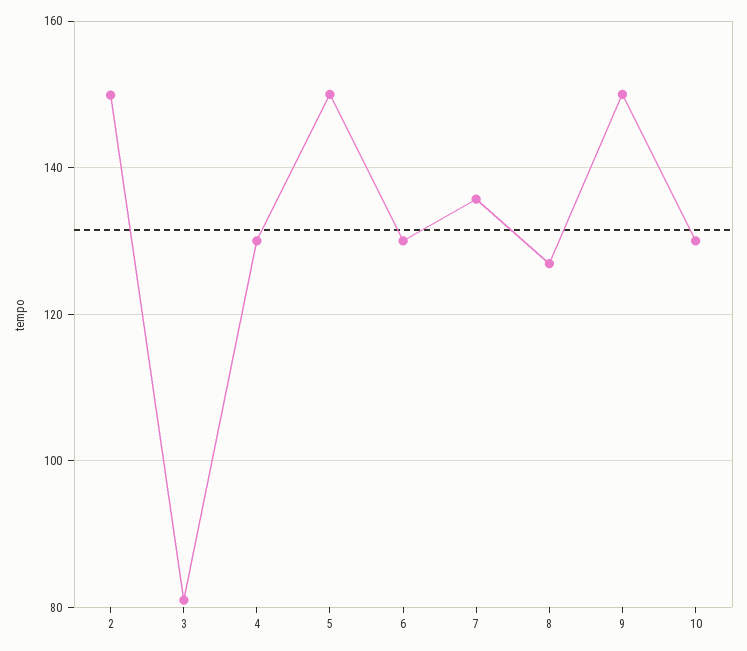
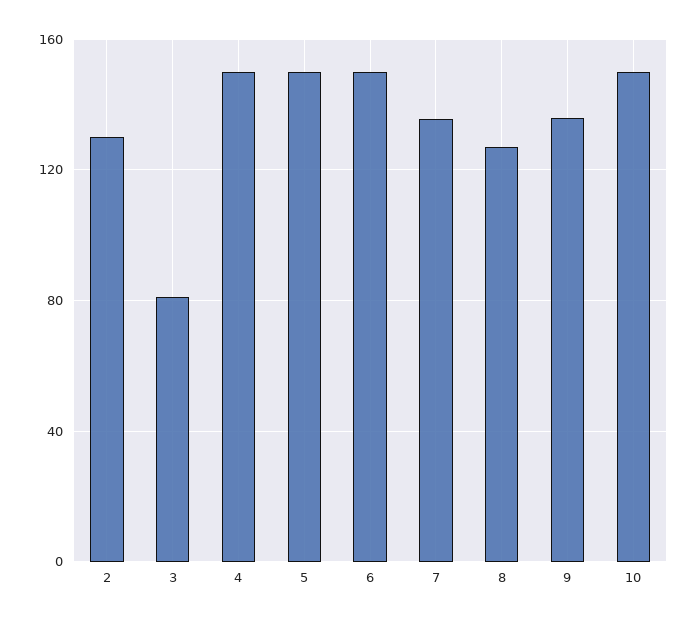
2: 150 -> 130
4: 130 -> 150
6: 130 -> 150
9: 150 -> 135
10: 130 -> 150

